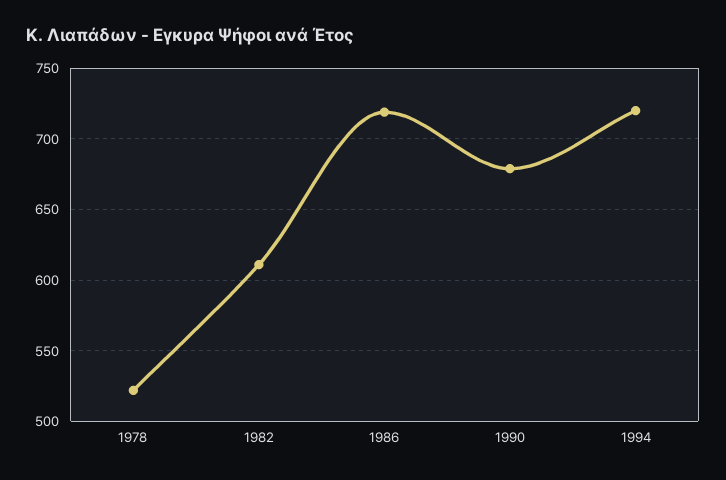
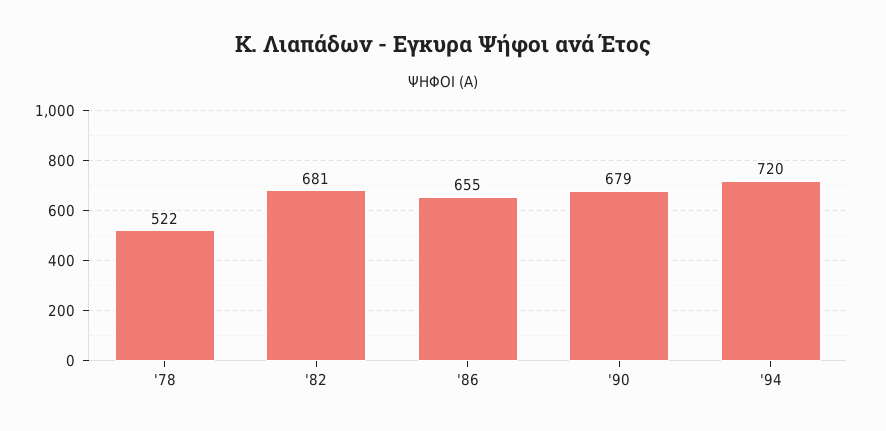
1982: 610 -> 681
1986: 720 -> 655

